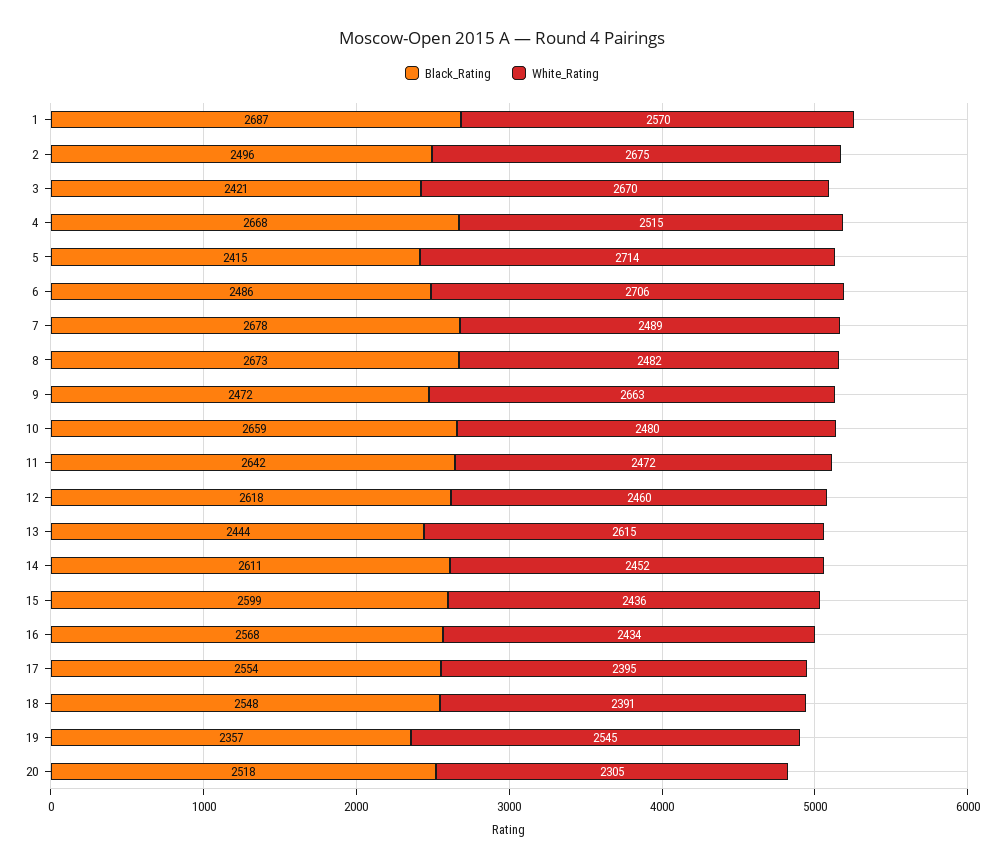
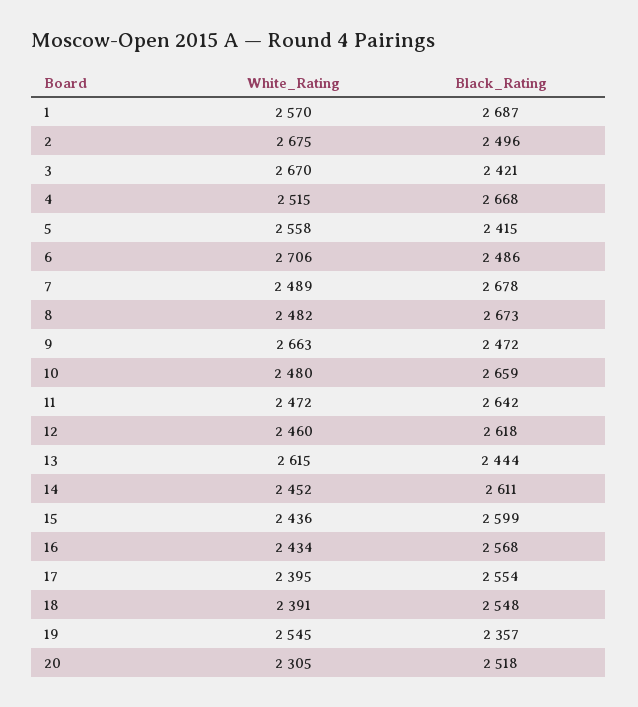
White_Rating, 5: 2714 -> 2558

